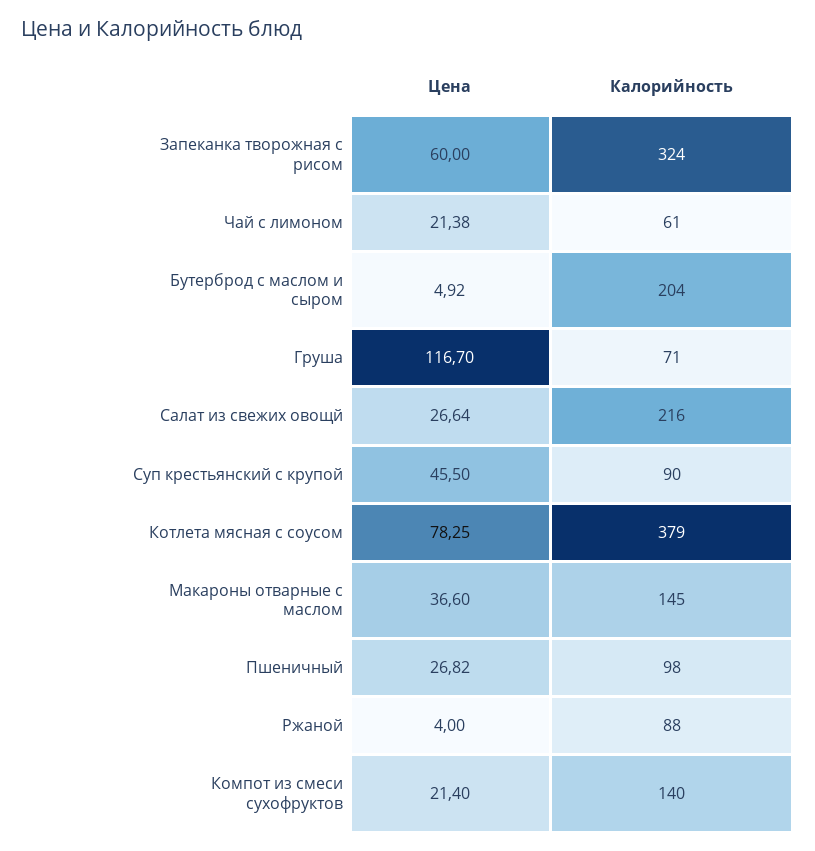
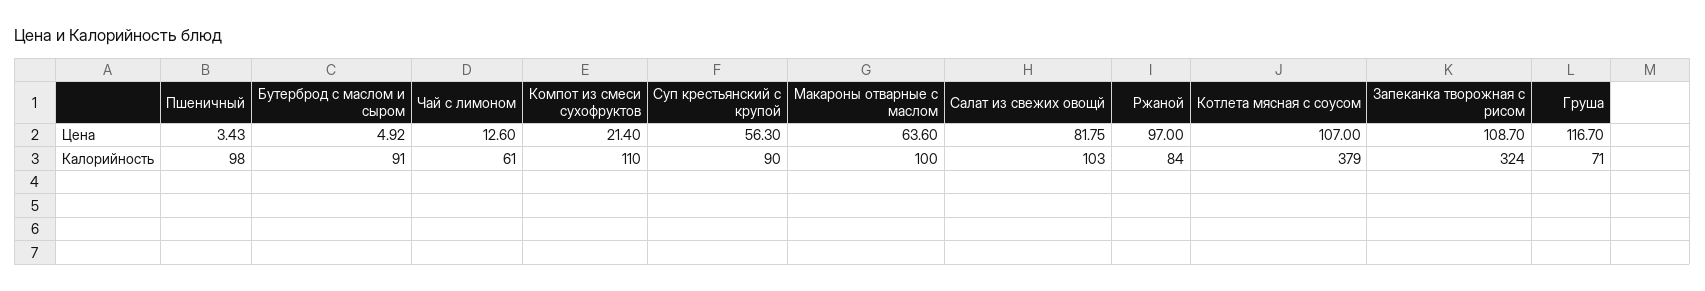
Цена, Запеканка творожная с рисом: 60 -> 108.7
Цена, Чай с лимоном: 21.38 -> 12.6
Калорийность, Бутерброд с маслом и сыром: 204 -> 91
Цена, Салат из свежих овощй: 26.64 -> 81.75
Калорийность, Салат из свежих овощй: 216 -> 103
Цена, Суп крестьянский с крупой: 45.5 -> 56.3
Цена, Котлета мясная с соусом: 78.25 -> 107
Цена, Макароны отварные с маслом: 36.6 -> 63.6
Калорийность, Макароны отварные с маслом: 145 -> 100
Цена, Пшеничный: 26.82 -> 3.43
Цена, Ржаной: 4 -> 97
Калорийность, Ржаной: 88 -> 84
Калорийность, Компот из смеси сухофруктов: 140 -> 110

